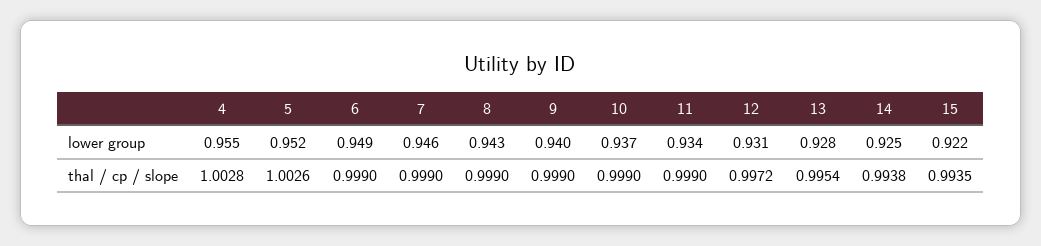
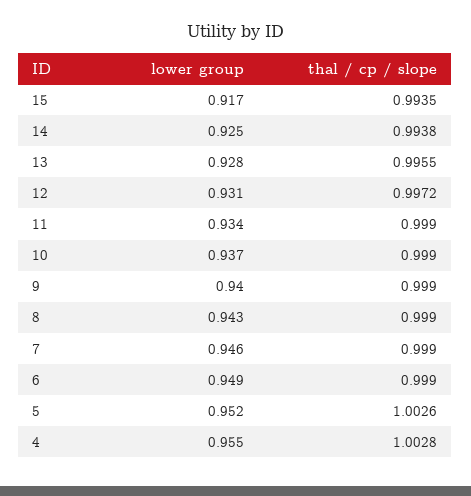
15, lower group: 0.922 -> 0.917
13, thal / cp / slope: 0.9954 -> 0.9955

